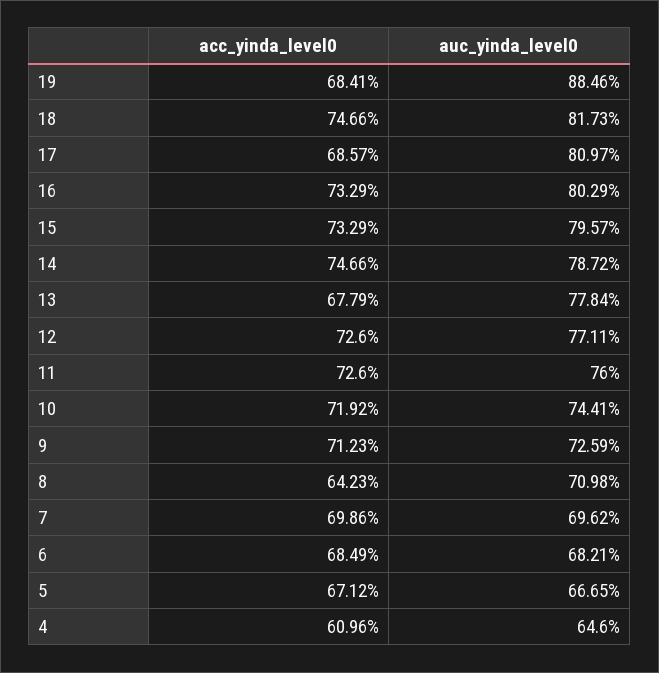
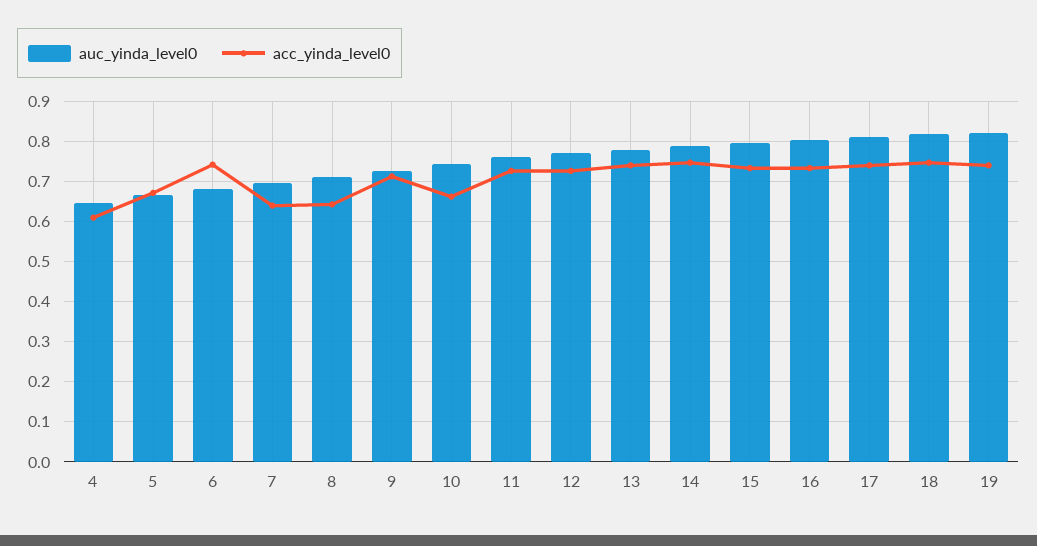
acc_yinda_level0, 19: 0.6841 -> 0.74
auc_yinda_level0, 19: 0.8846 -> 0.82
acc_yinda_level0, 17: 0.6857 -> 0.74
acc_yinda_level0, 13: 0.6779 -> 0.74
acc_yinda_level0, 10: 0.7192 -> 0.66
acc_yinda_level0, 7: 0.6986 -> 0.64
acc_yinda_level0, 6: 0.6849 -> 0.74

